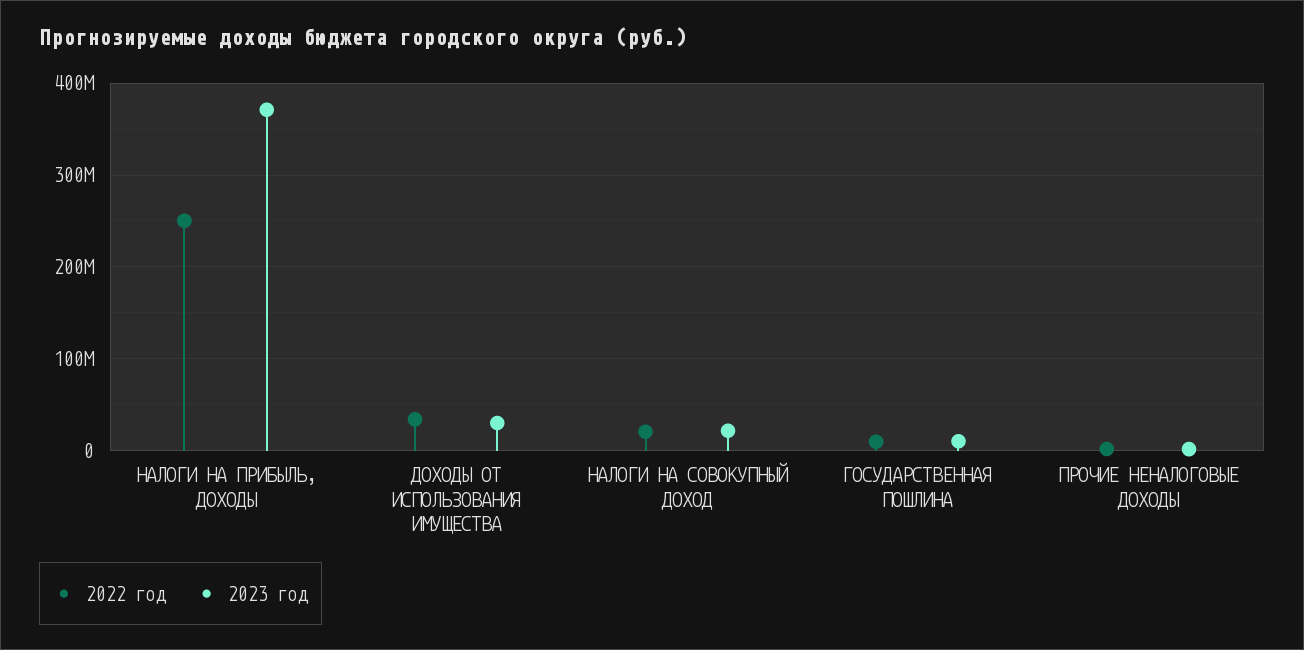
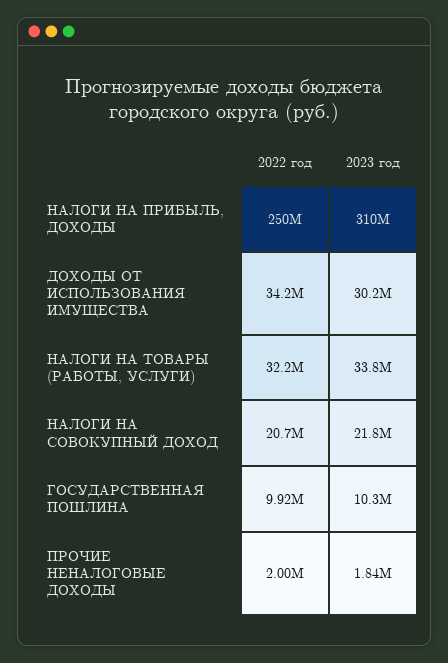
2023 год, НАЛОГИ НА ПРИБЫЛЬ, ДОХОДЫ: 370000000 -> 310000000
2022 год, НАЛОГИ НА ТОВАРЫ (РАБОТЫ, УСЛУГИ): none -> 32200000
2023 год, НАЛОГИ НА ТОВАРЫ (РАБОТЫ, УСЛУГИ): none -> 33800000

